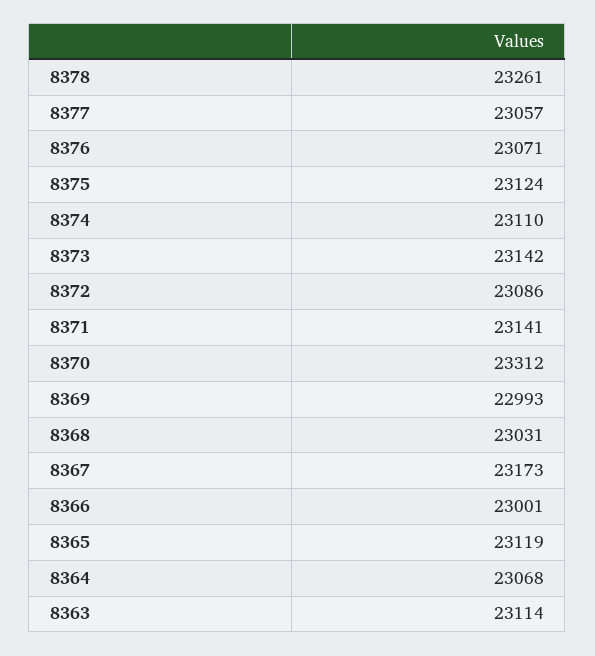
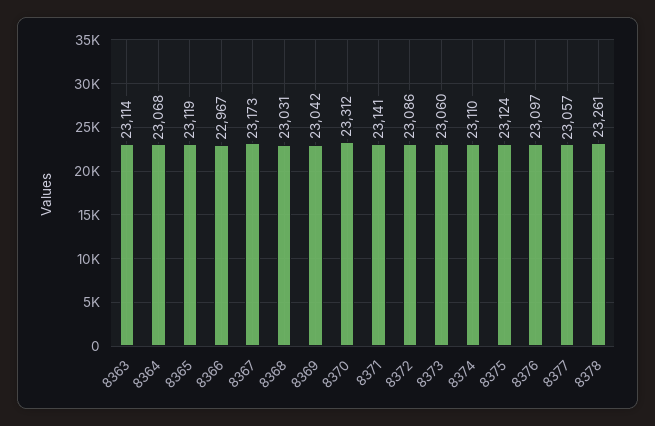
8376: 23071 -> 23097
8373: 23142 -> 23060
8369: 22993 -> 23042
8366: 23001 -> 22967

